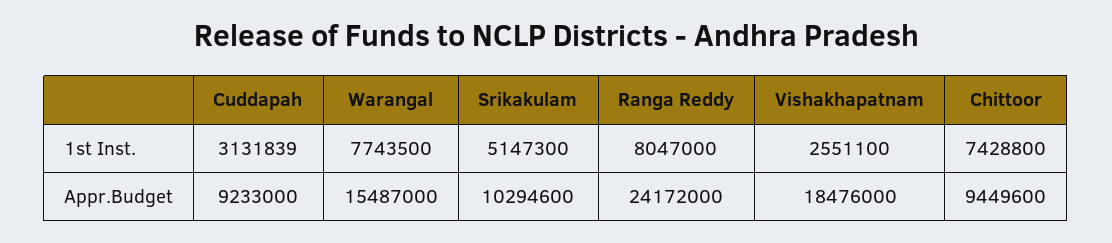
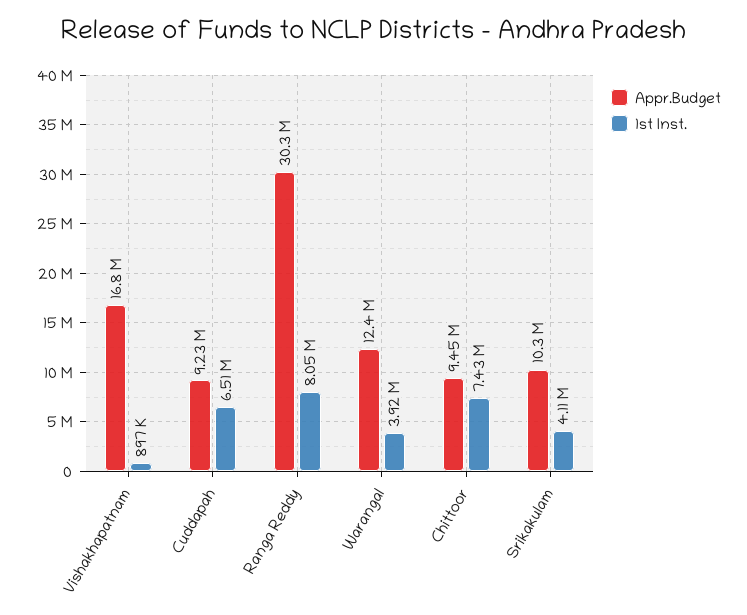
1st Inst., Cuddapah: 3131839 -> 6510000
1st Inst., Warangal: 7743500 -> 3920000
1st Inst., Srikakulam: 5147300 -> 4110000
1st Inst., Vishakhapatnam: 2551100 -> 897000
Appr.Budget, Warangal: 15487000 -> 12400000
Appr.Budget, Ranga Reddy: 24172000 -> 30300000
Appr.Budget, Vishakhapatnam: 18476000 -> 16800000

